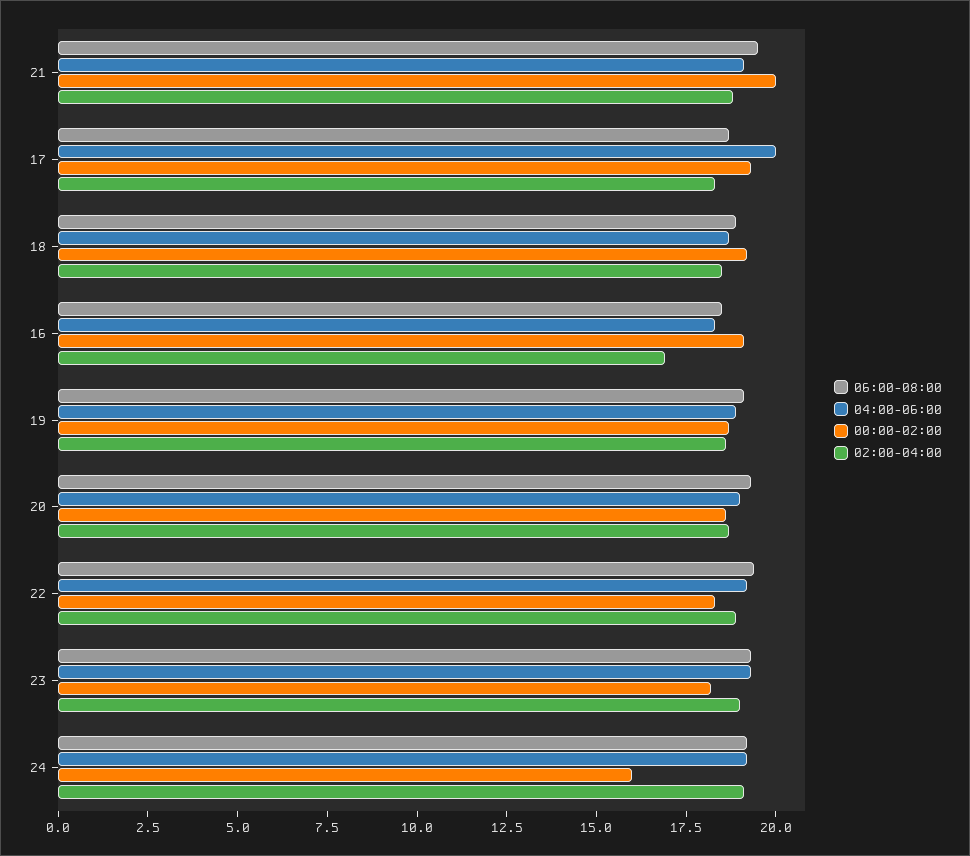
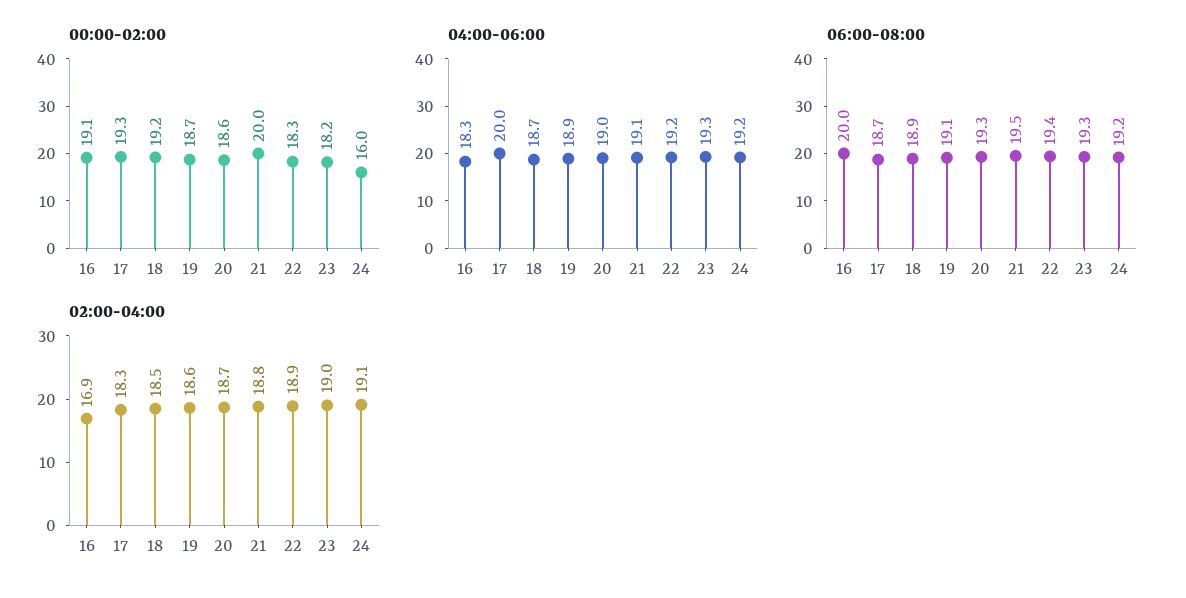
06:00-08:00, 16: 18.5 -> 20

